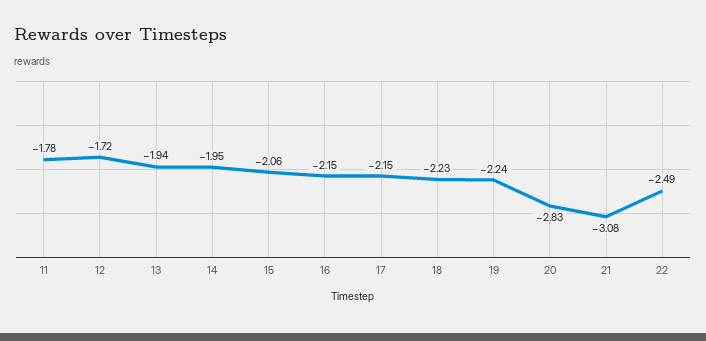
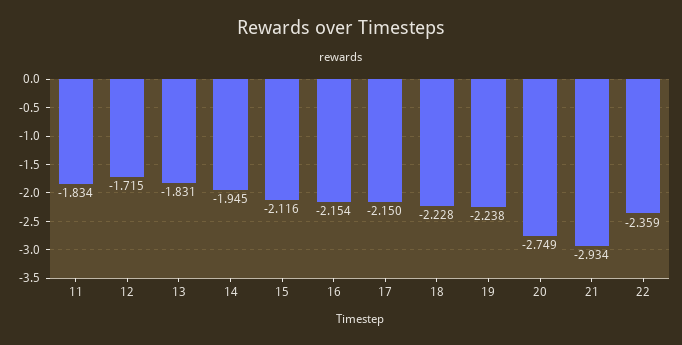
11: -1.78 -> -1.834
13: -1.94 -> -1.831
15: -2.06 -> -2.116
20: -2.83 -> -2.749
21: -3.08 -> -2.934
22: -2.49 -> -2.359

